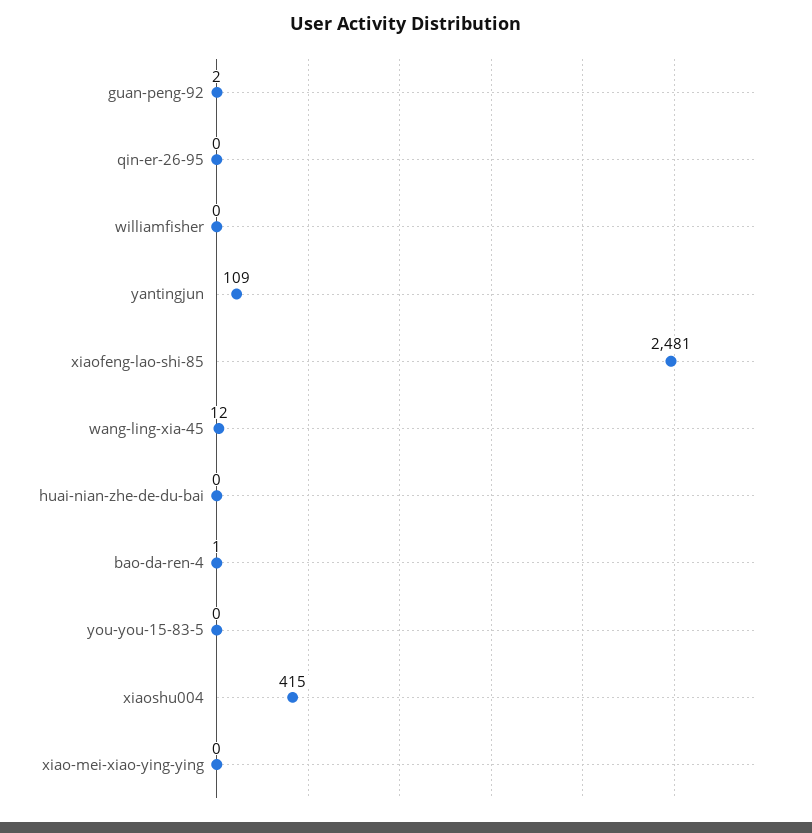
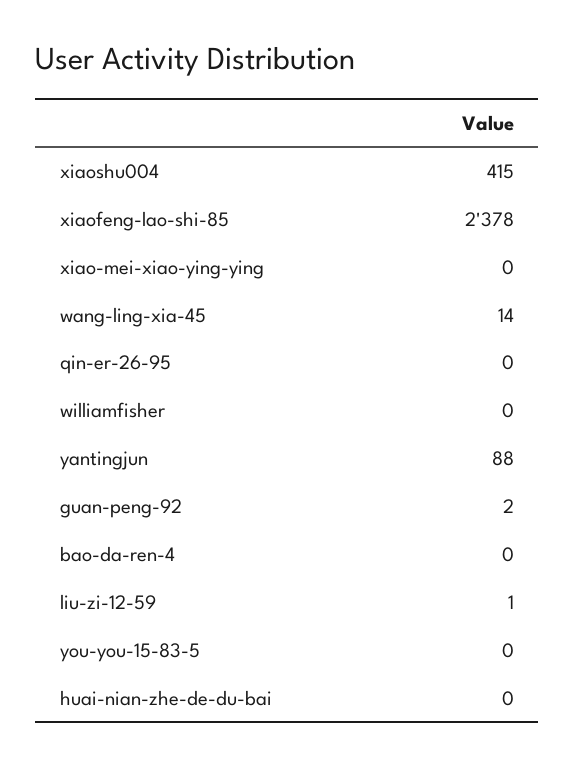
yantingjun: 109 -> 88
xiaofeng-lao-shi-85: 2481 -> 2378
wang-ling-xia-45: 12 -> 14
bao-da-ren-4: 1 -> 0
liu-zi-12-59: none -> 1

